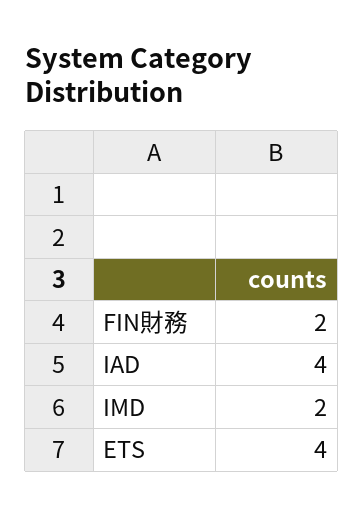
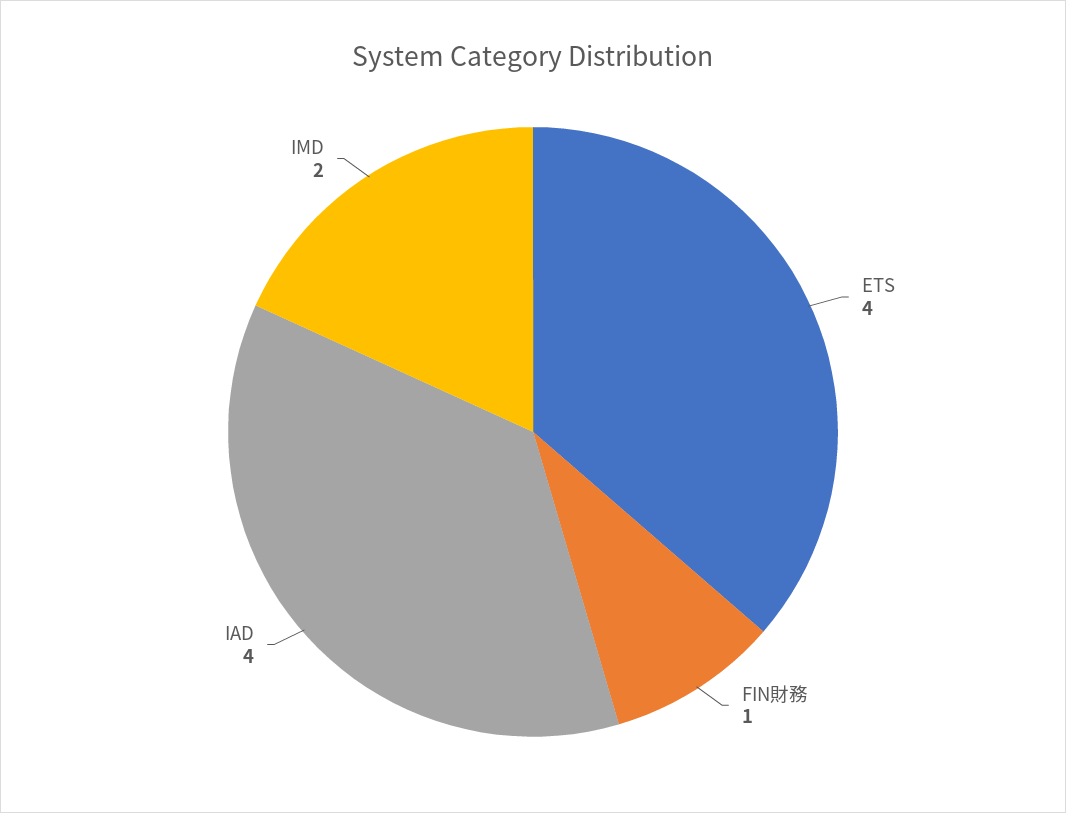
FIN財務: 2 -> 1

